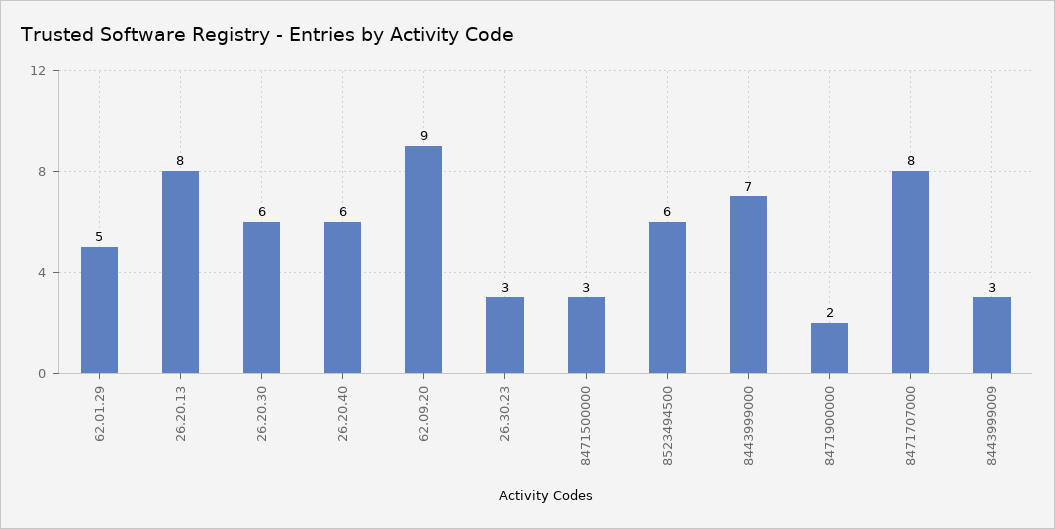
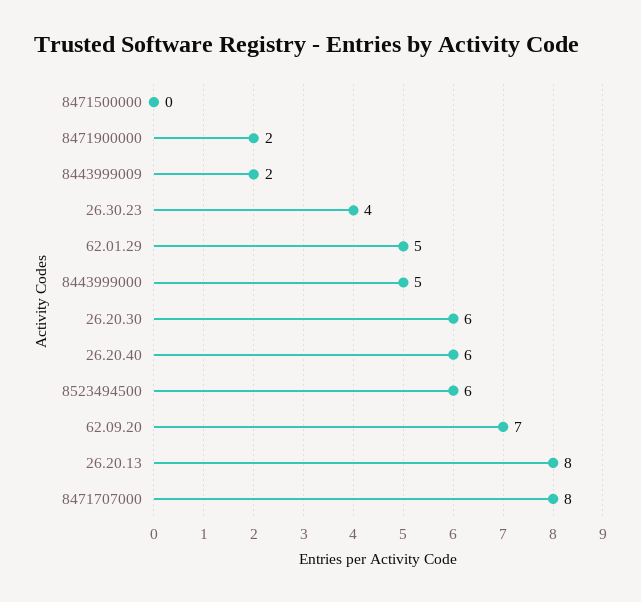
62.09.20: 9 -> 7
26.30.23: 3 -> 4
8471500000: 3 -> 0
8443999000: 7 -> 5
8443999009: 3 -> 2

